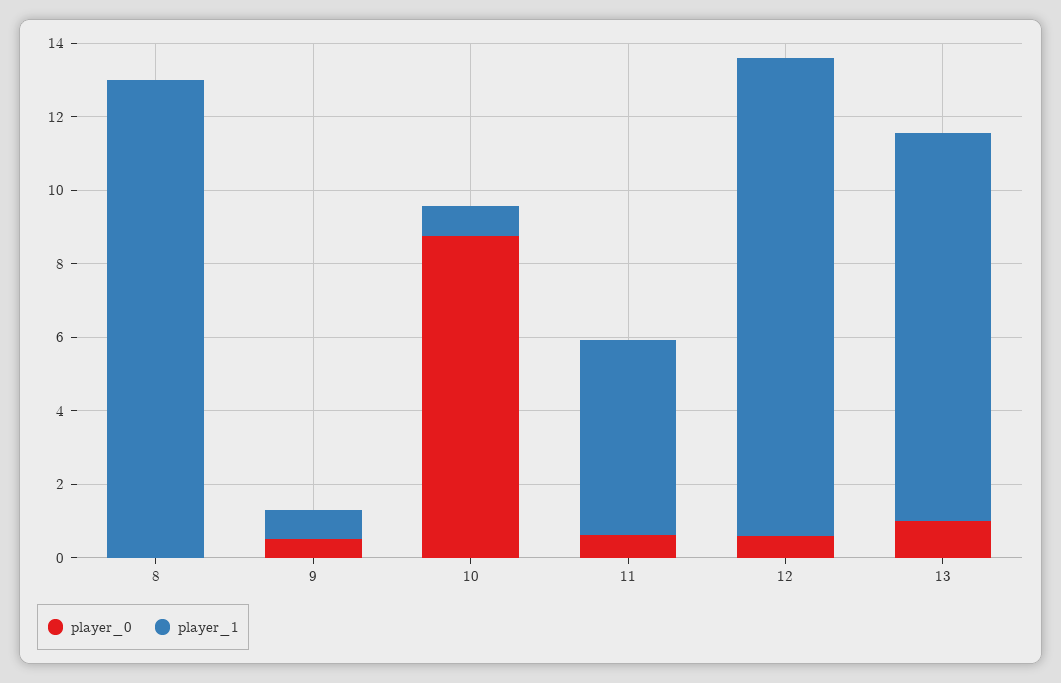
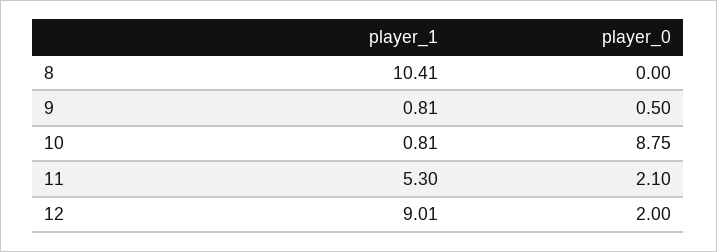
player_1, 8: 13 -> 10.41
player_0, 11: 0.5 -> 2.1
player_0, 12: 0.5 -> 2
player_1, 12: 13 -> 9.01
player_0, 13: 1 -> none
player_1, 13: 10.5 -> none

